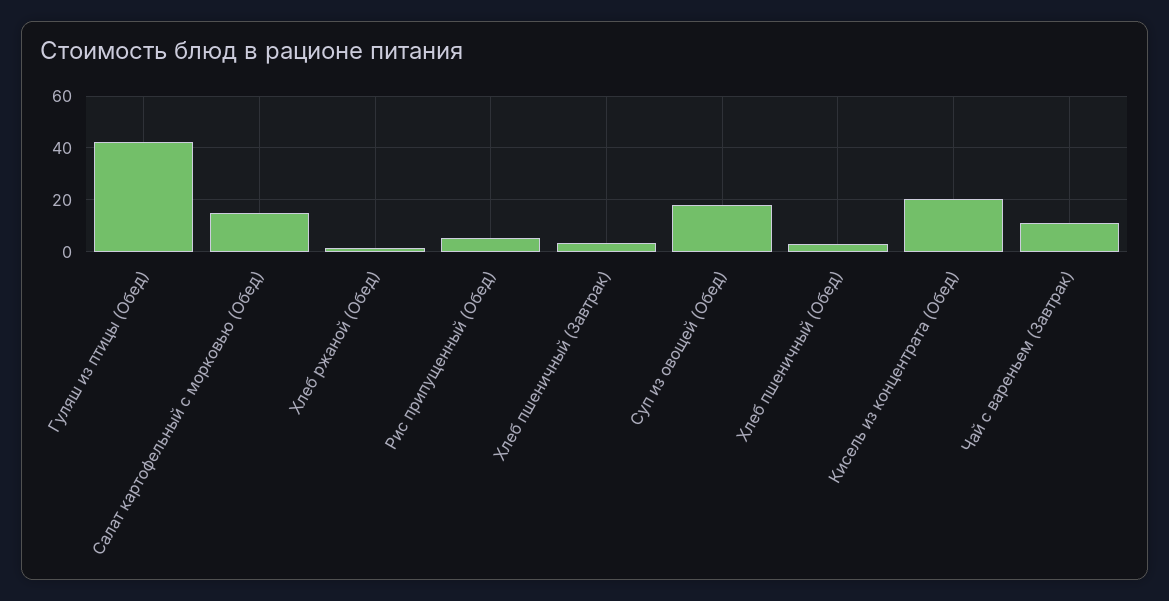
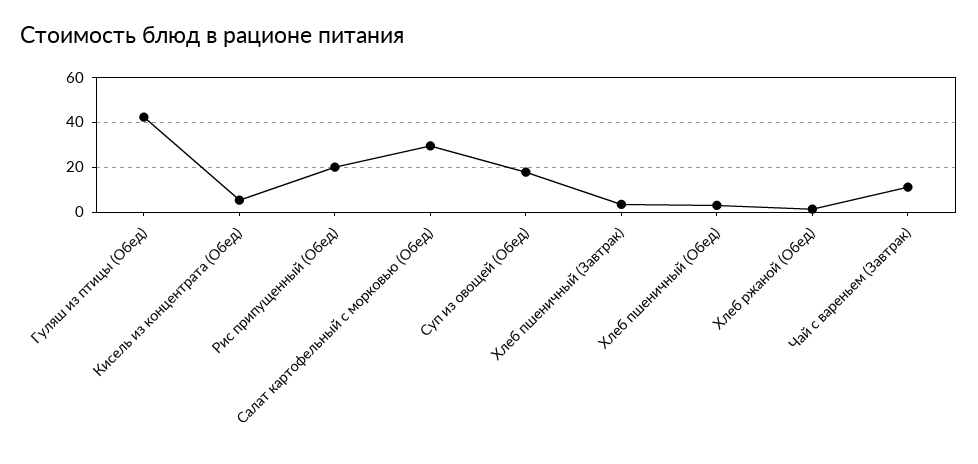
Салат картофельный с морковью (Обед): 15 -> 30
Рис припущенный (Обед): 5 -> 20
Кисель из концентрата (Обед): 20 -> 5

